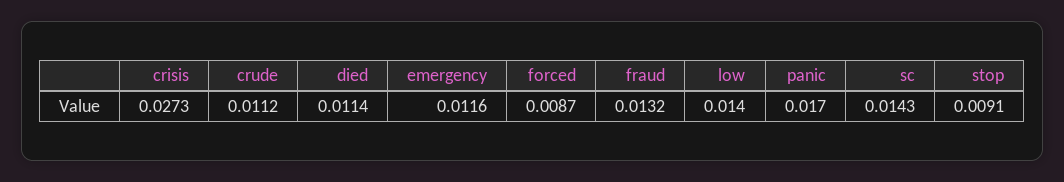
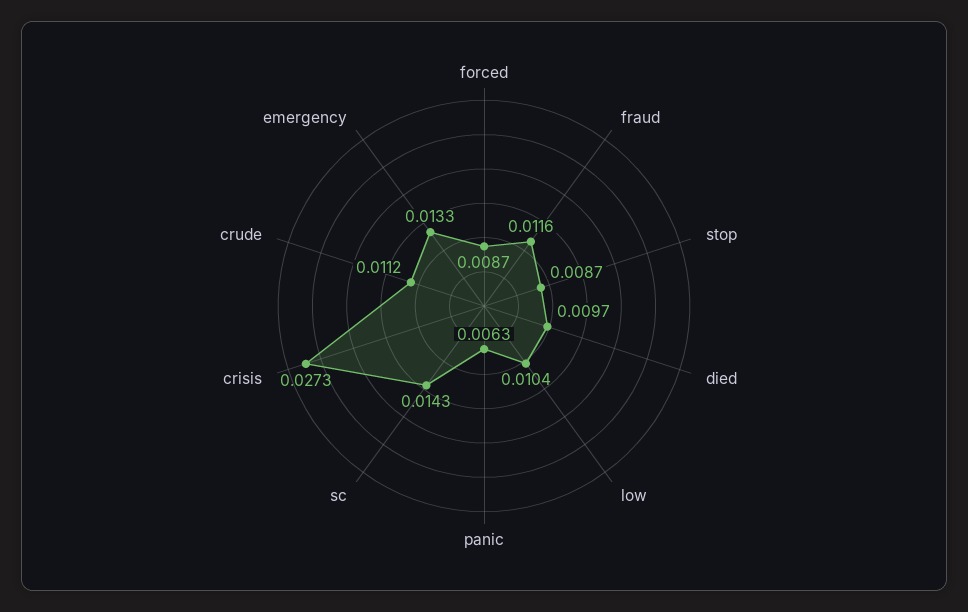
died: 0.0114 -> 0.0097
emergency: 0.0116 -> 0.0133
fraud: 0.0132 -> 0.0116
low: 0.014 -> 0.0104
panic: 0.017 -> 0.0063
stop: 0.0091 -> 0.0087

